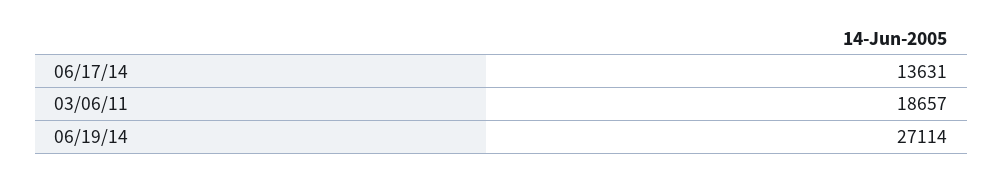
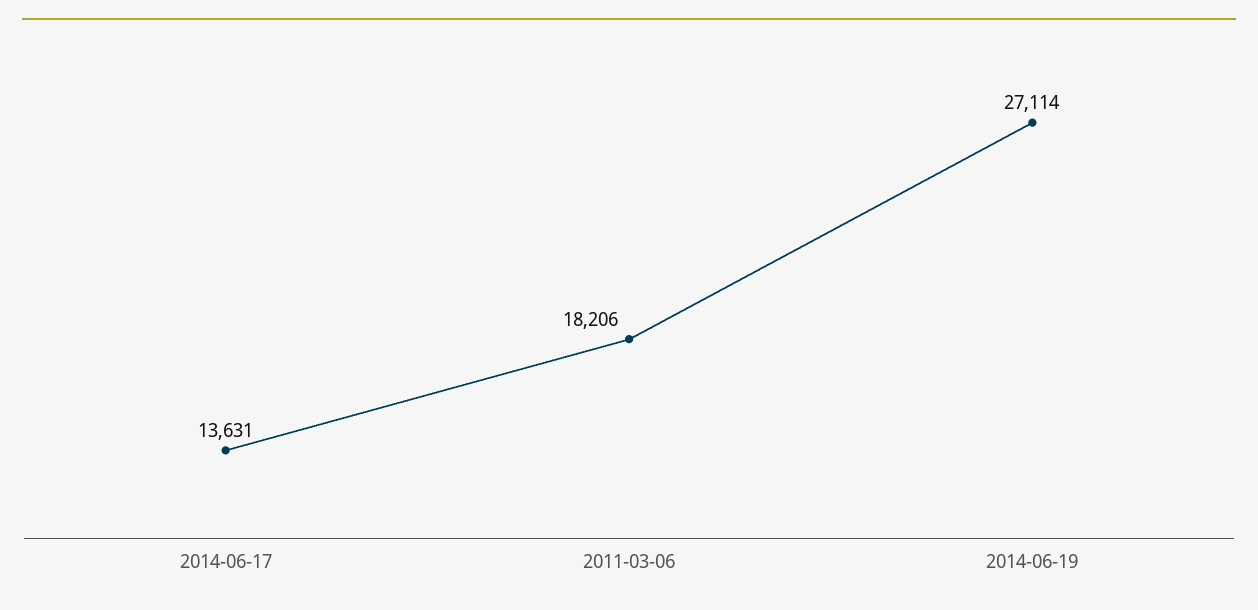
03/06/11: 18657 -> 18206

